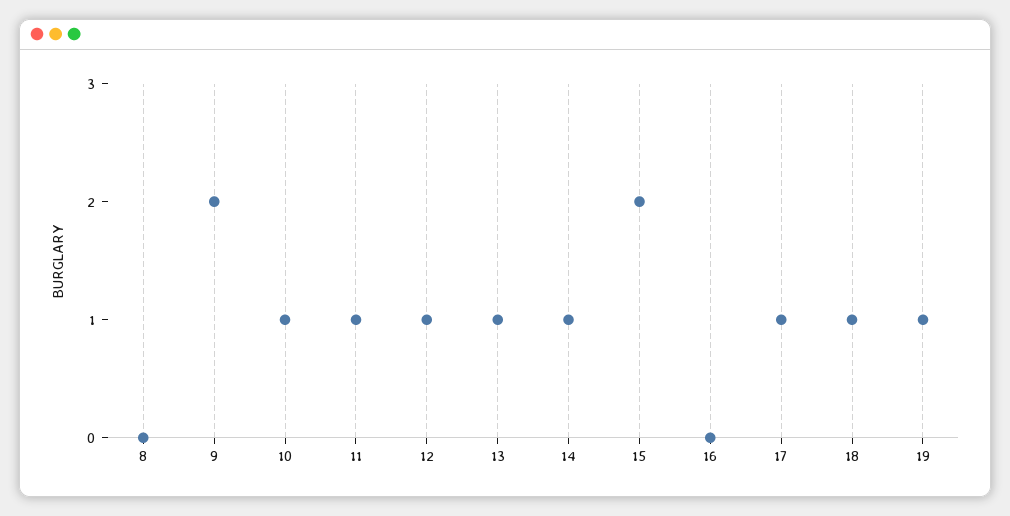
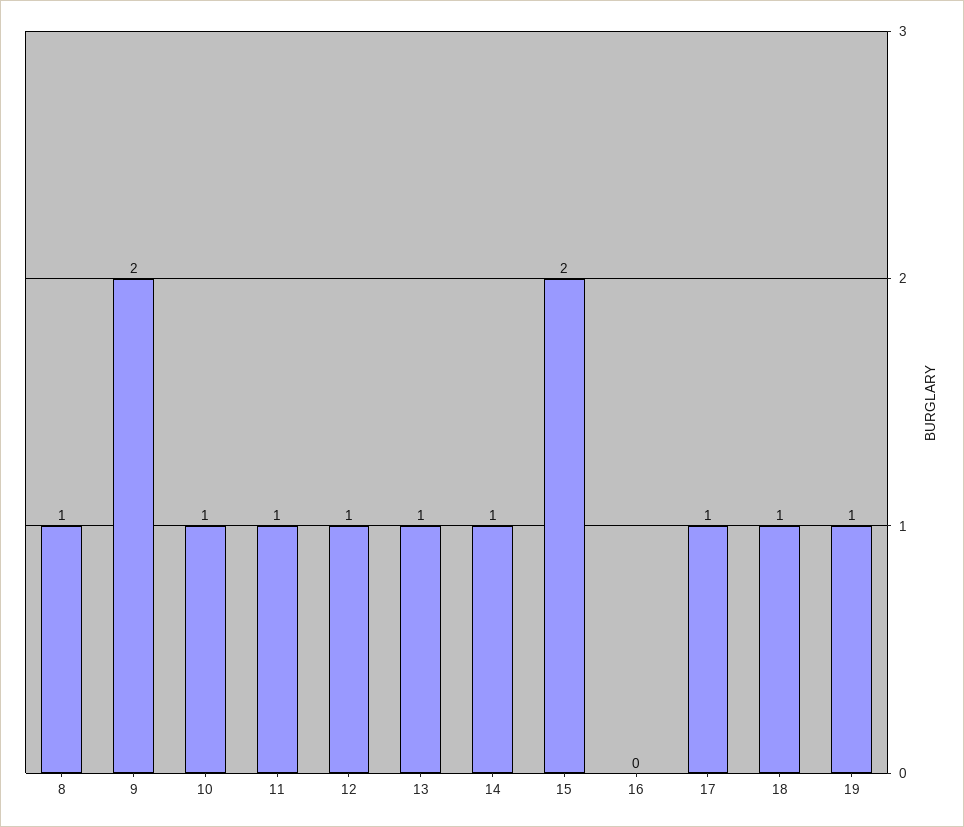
8: 0 -> 1

